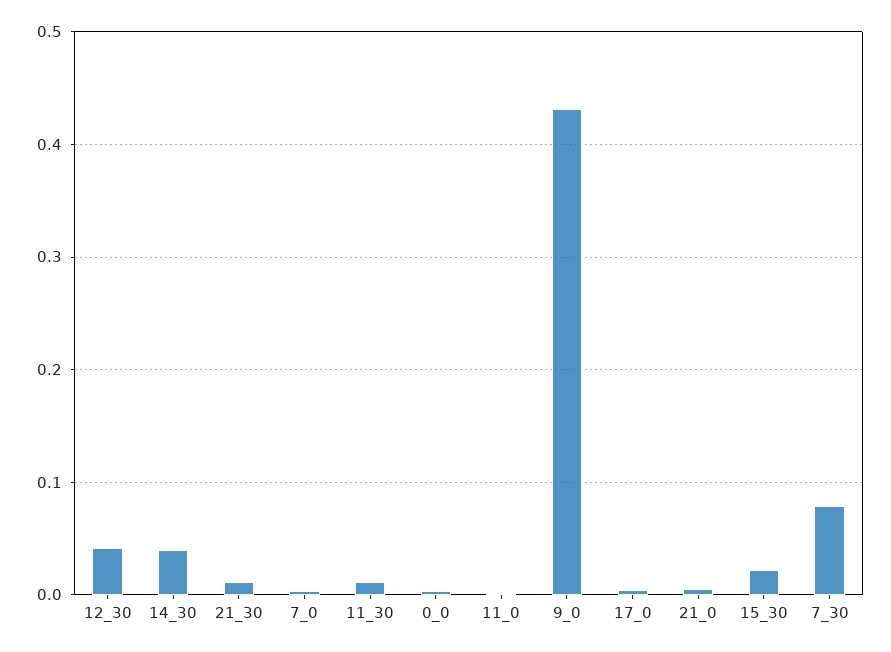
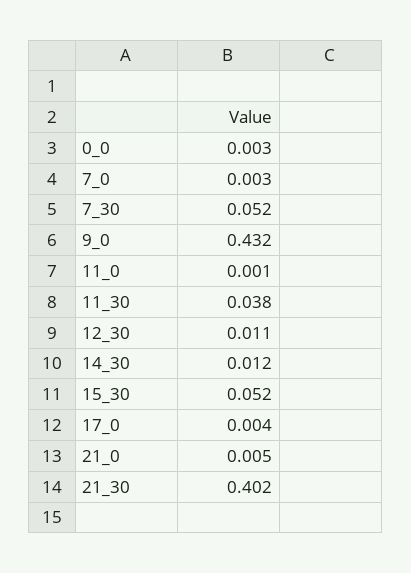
12_30: 0.04 -> 0.011
14_30: 0.04 -> 0.012
21_30: 0.01 -> 0.402
11_30: 0.01 -> 0.038
15_30: 0.02 -> 0.052
7_30: 0.08 -> 0.052

